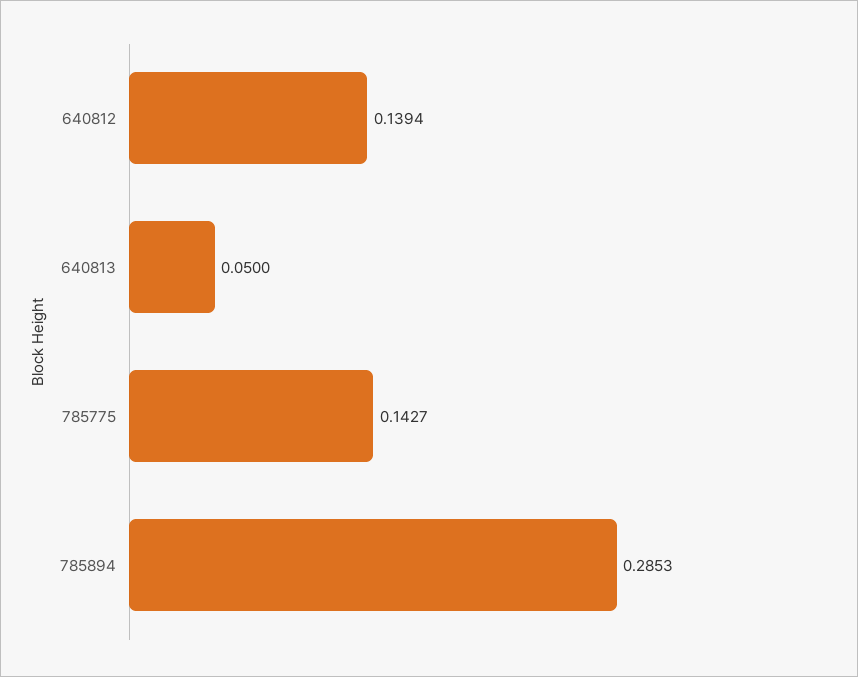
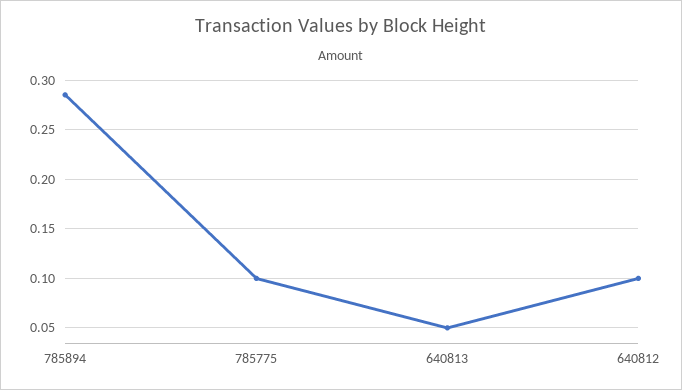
640812: 0.1394 -> 0.1
785775: 0.1427 -> 0.1

